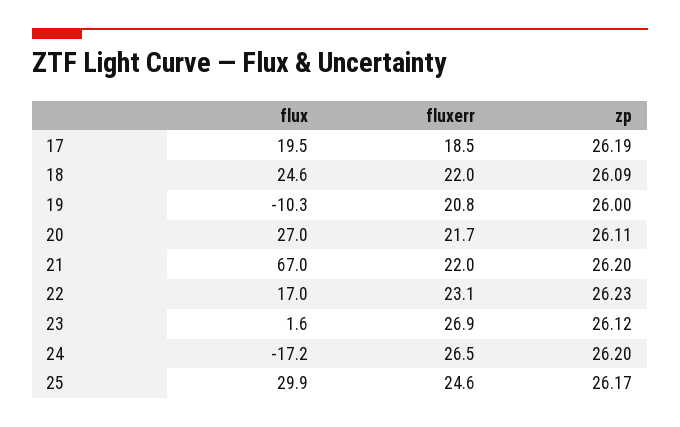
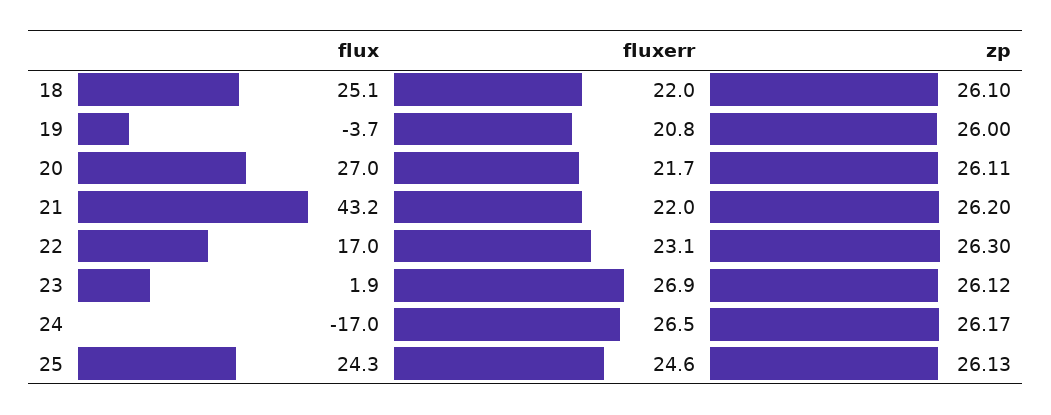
flux, 17: 19.5 -> none
fluxerr, 17: 18.5 -> none
zp, 17: 26.19 -> none
flux, 18: 24.6 -> 25.1
zp, 18: 26.09 -> 26.1
flux, 19: -10.3 -> -3.7
flux, 21: 67 -> 43.2
zp, 22: 26.23 -> 26.3
flux, 23: 1.6 -> 1.9
flux, 24: -17.2 -> -17
zp, 24: 26.2 -> 26.17
flux, 25: 29.9 -> 24.3
zp, 25: 26.17 -> 26.13

